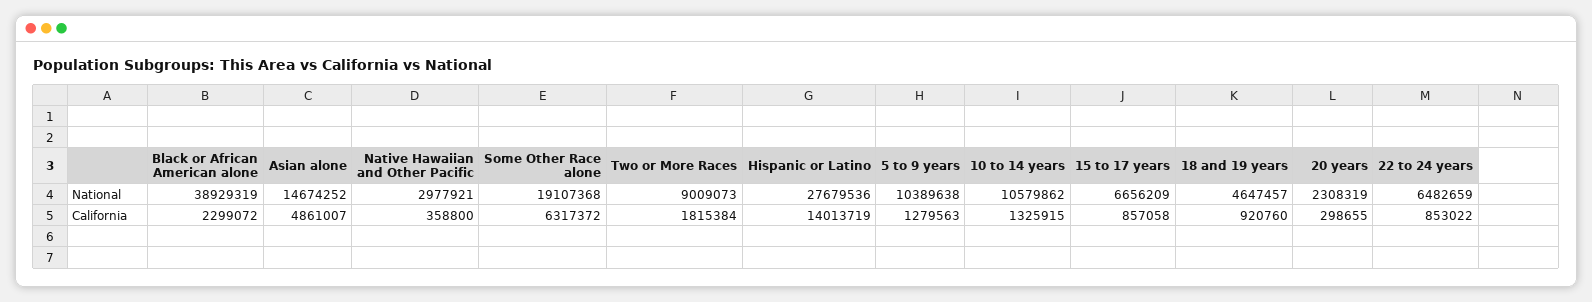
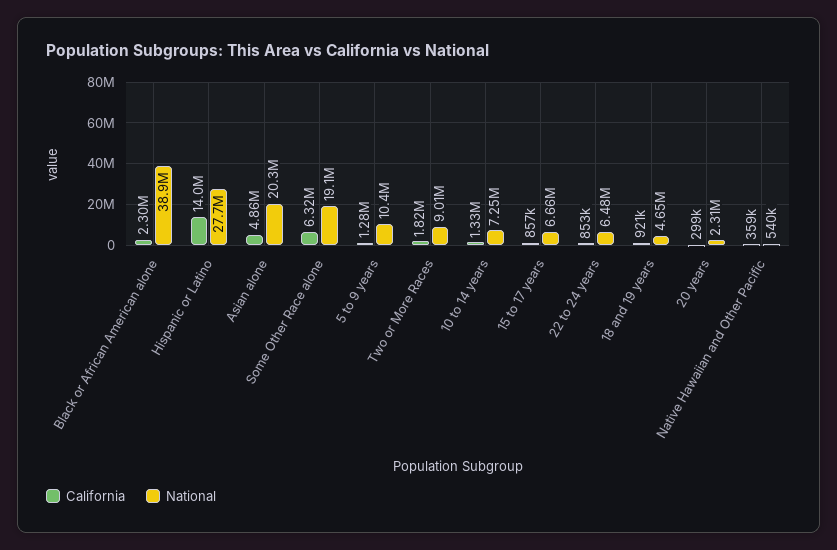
National, Asian alone: 14674252 -> 20300000
National, Native Hawaiian and Other Pacific: 2977921 -> 540000
National, 10 to 14 years: 10579862 -> 7250000

